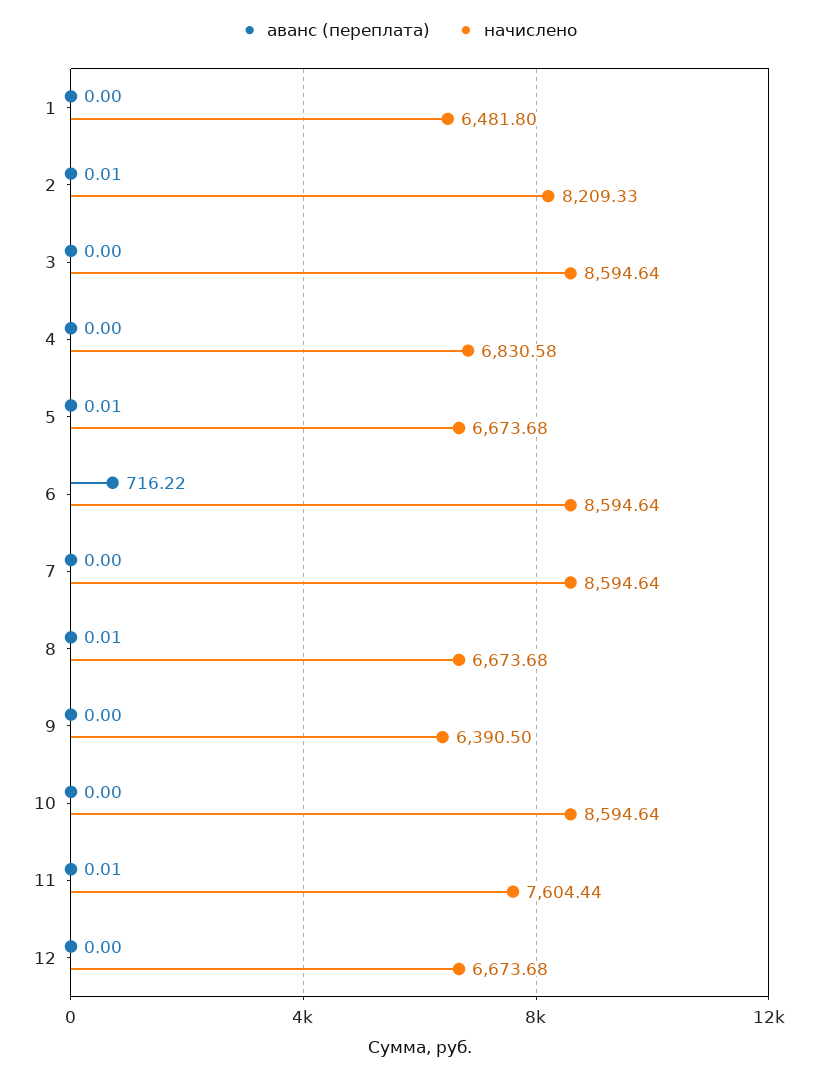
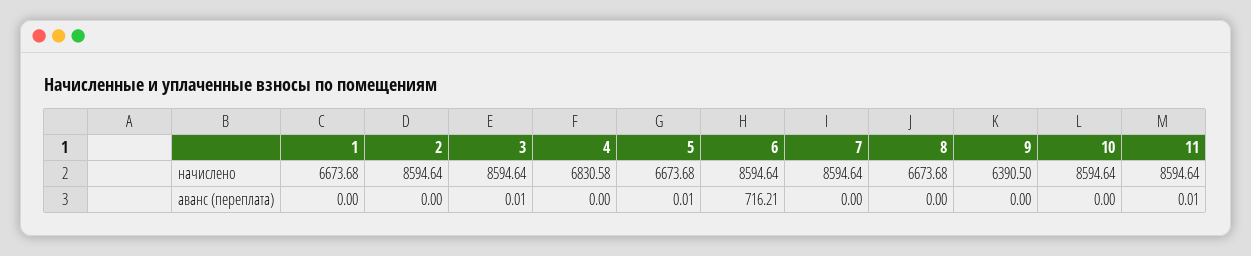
начислено, 1: 6481.8 -> 6673.68
аванс (переплата), 2: 0.01 -> 0
начислено, 2: 8209.33 -> 8594.64
аванс (переплата), 3: 0 -> 0.01
аванс (переплата), 6: 716.22 -> 716.21
аванс (переплата), 8: 0.01 -> 0
начислено, 11: 7604.44 -> 8594.64
аванс (переплата), 12: 0 -> none
начислено, 12: 6673.68 -> none

